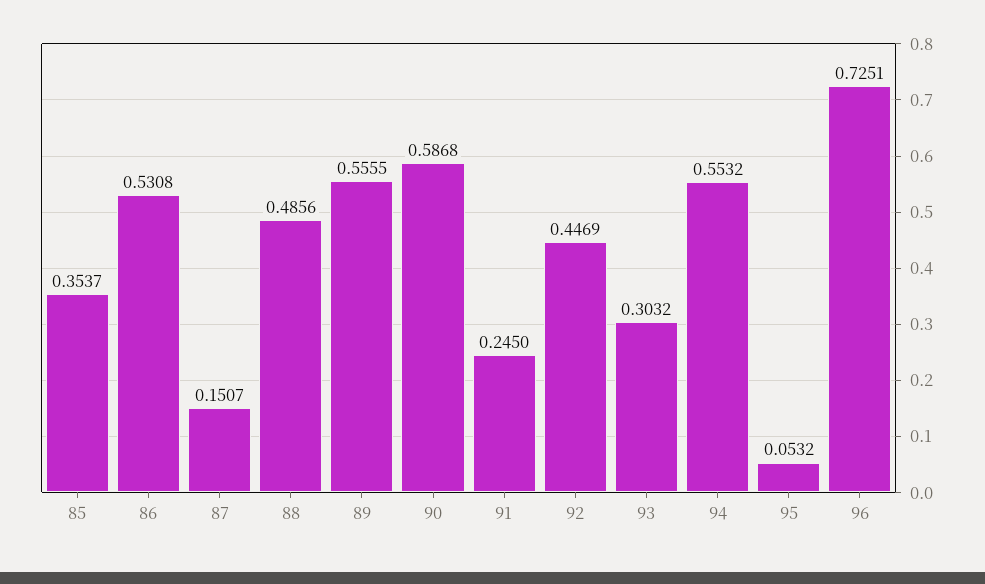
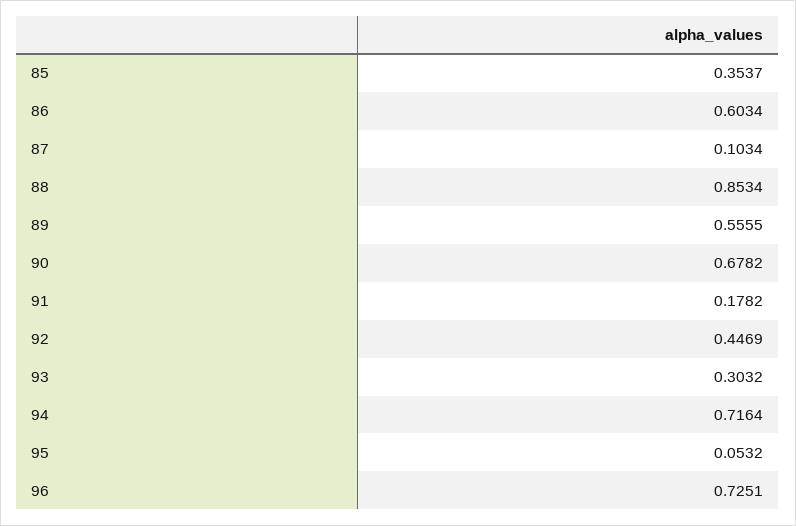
86: 0.5308 -> 0.6034
87: 0.1507 -> 0.1034
88: 0.4856 -> 0.8534
90: 0.5868 -> 0.6782
91: 0.245 -> 0.1782
94: 0.5532 -> 0.7164

